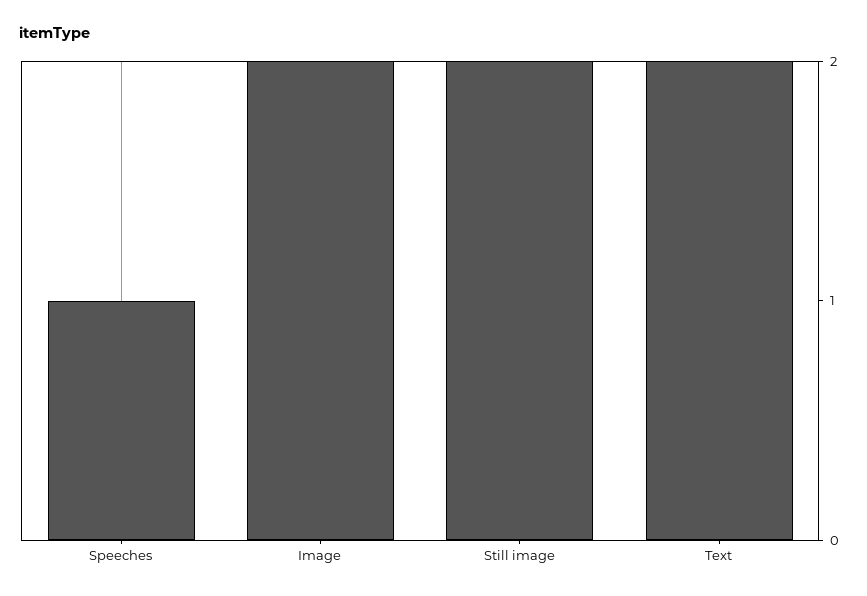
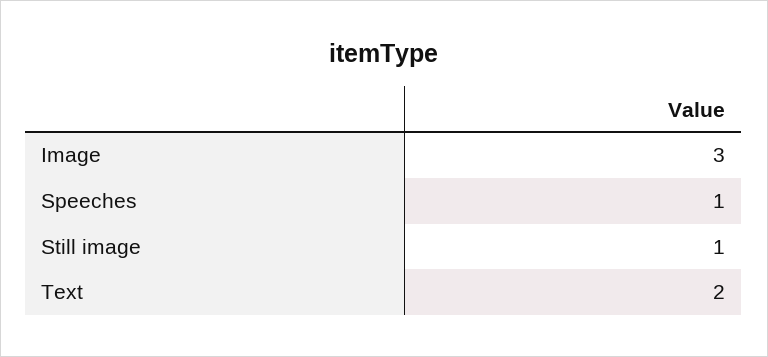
Image: 2 -> 3
Still image: 2 -> 1

